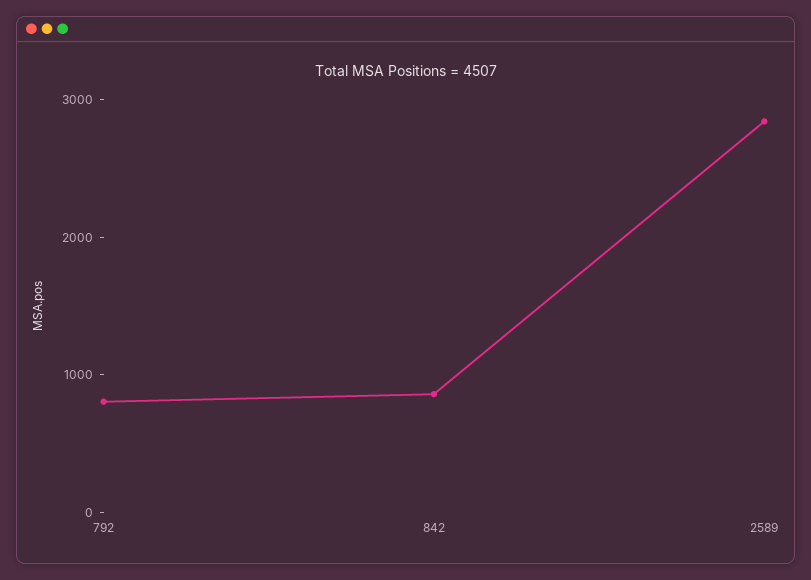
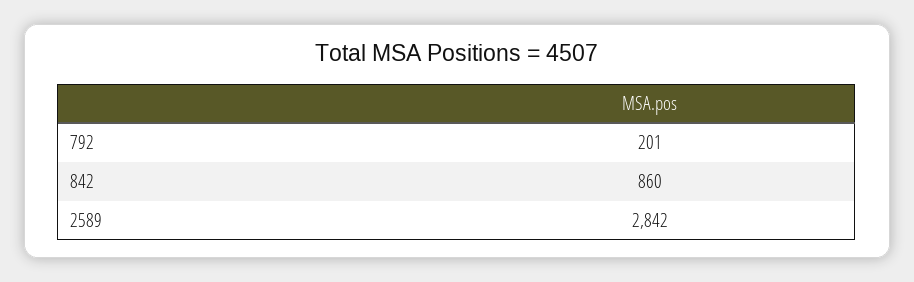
792: 800 -> 201

